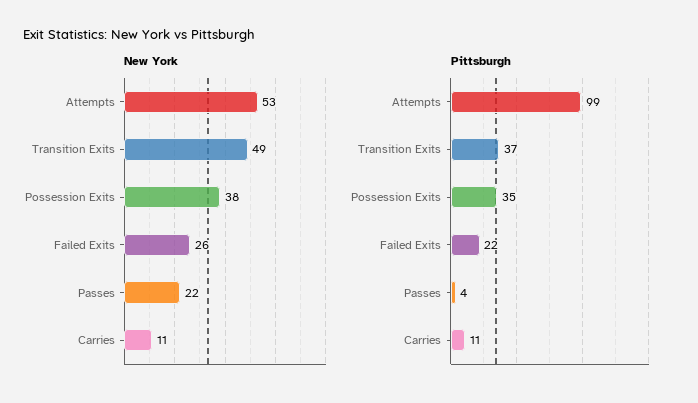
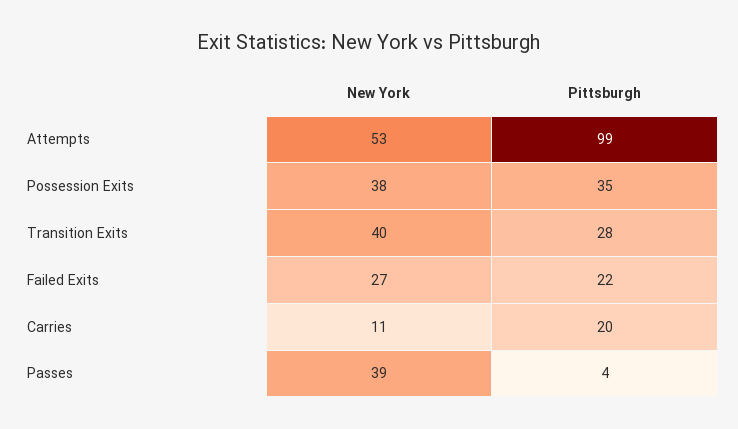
New York, Transition Exits: 49 -> 40
New York, Failed Exits: 26 -> 27
New York, Passes: 22 -> 39
Pittsburgh, Transition Exits: 37 -> 28
Pittsburgh, Carries: 11 -> 20

